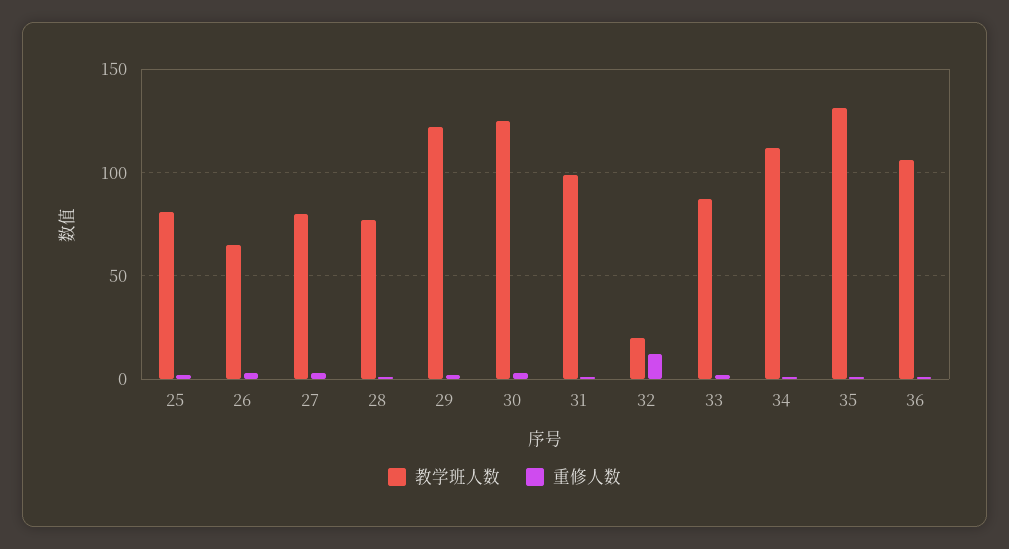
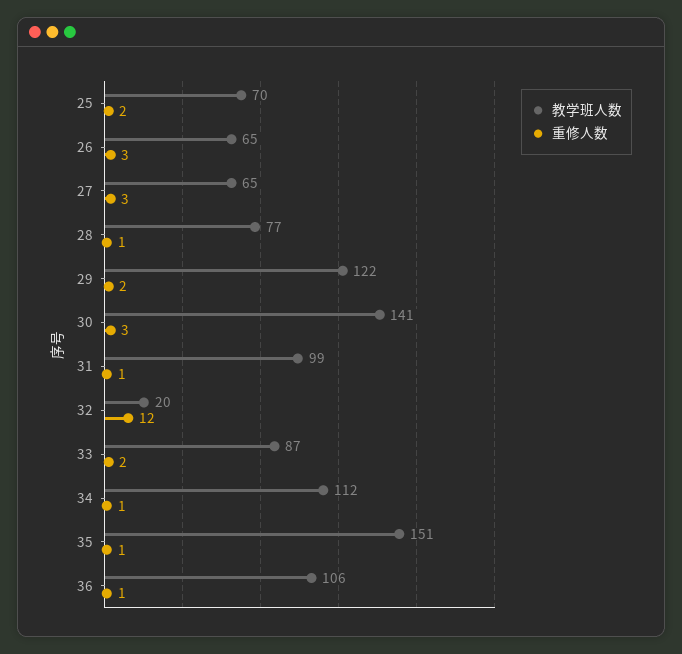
教学班人数, 25: 80 -> 70
教学班人数, 27: 80 -> 65
教学班人数, 30: 125 -> 141
教学班人数, 35: 130 -> 151

